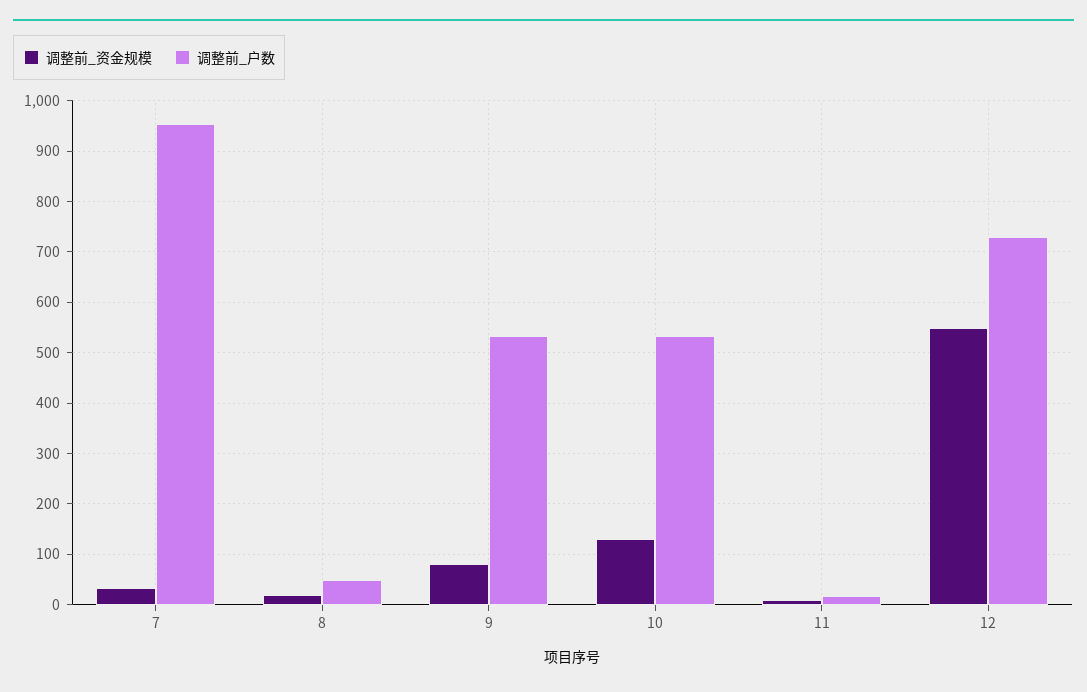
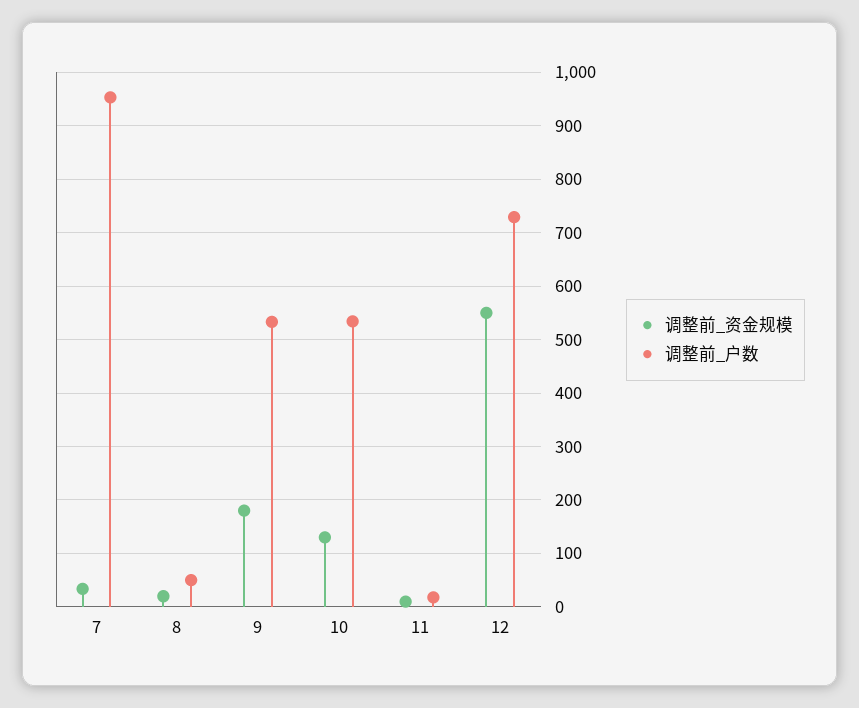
调整前_资金规模, 9: 80 -> 180

